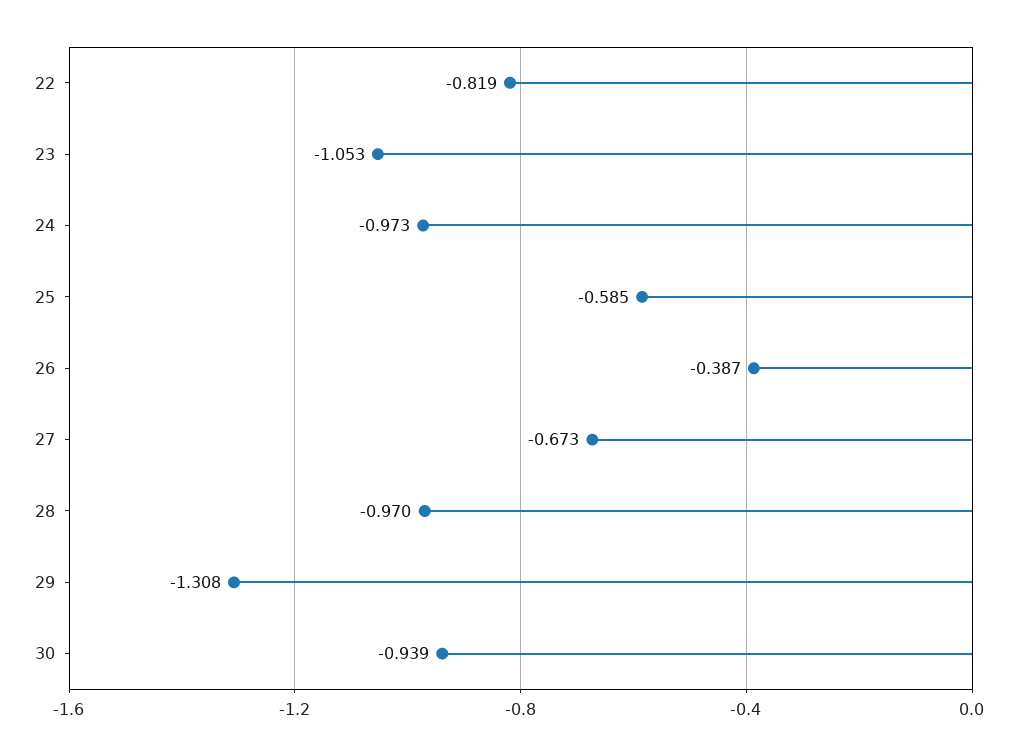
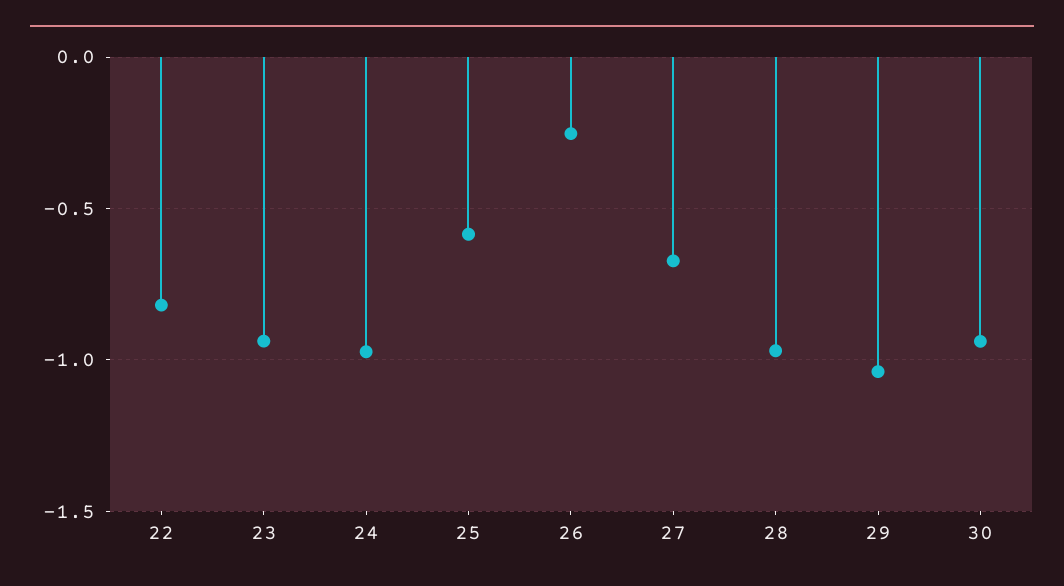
23: -1.053 -> -0.95
26: -0.387 -> -0.25
29: -1.308 -> -1.05

